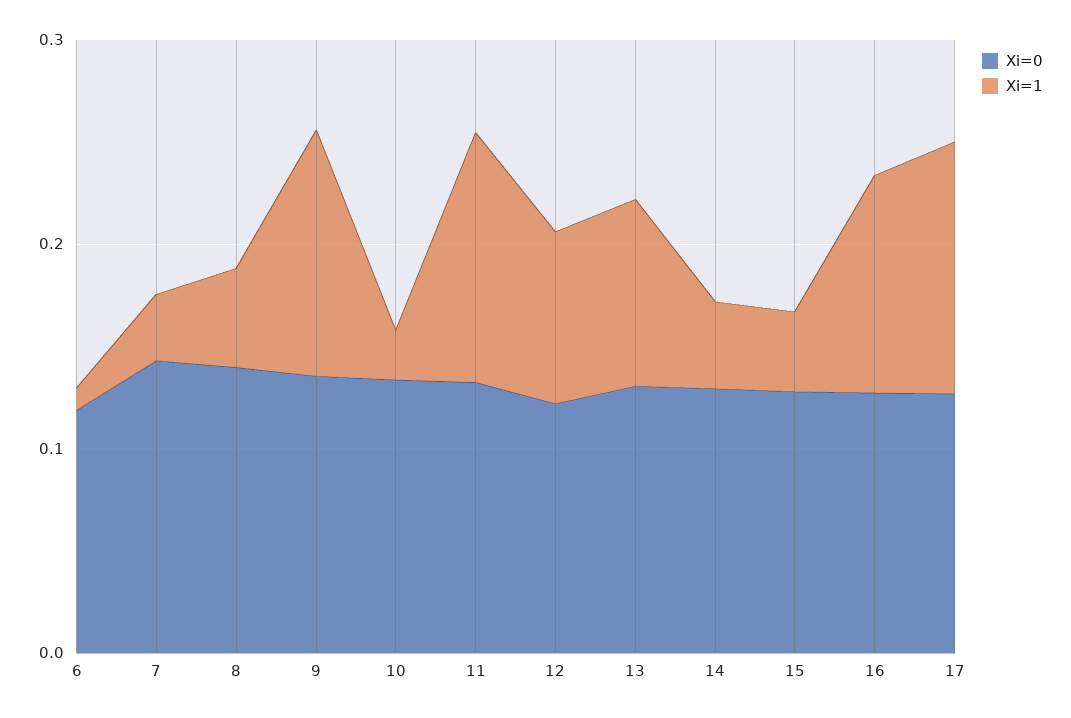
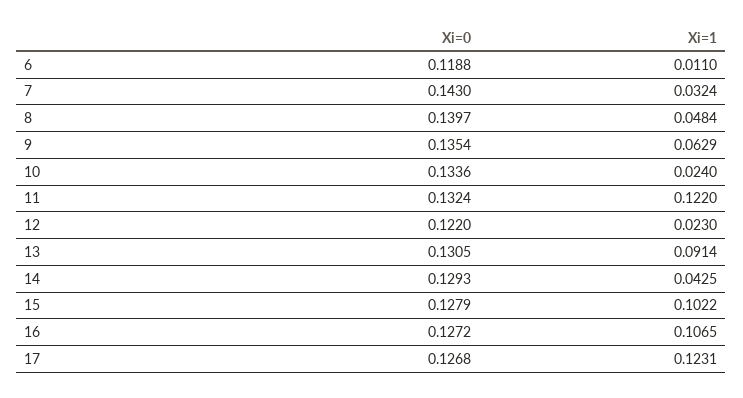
Xi=1, 9: 0.12 -> 0.0629
Xi=1, 12: 0.08 -> 0.023
Xi=1, 15: 0.04 -> 0.1022

